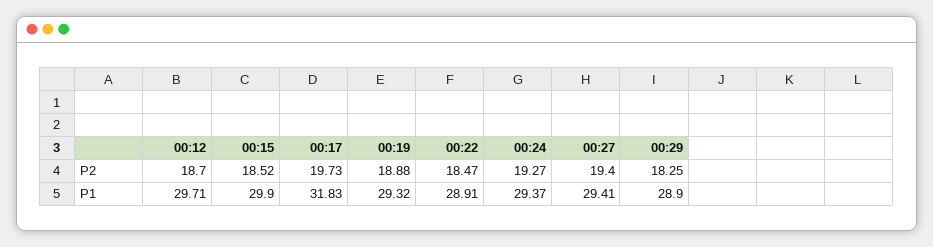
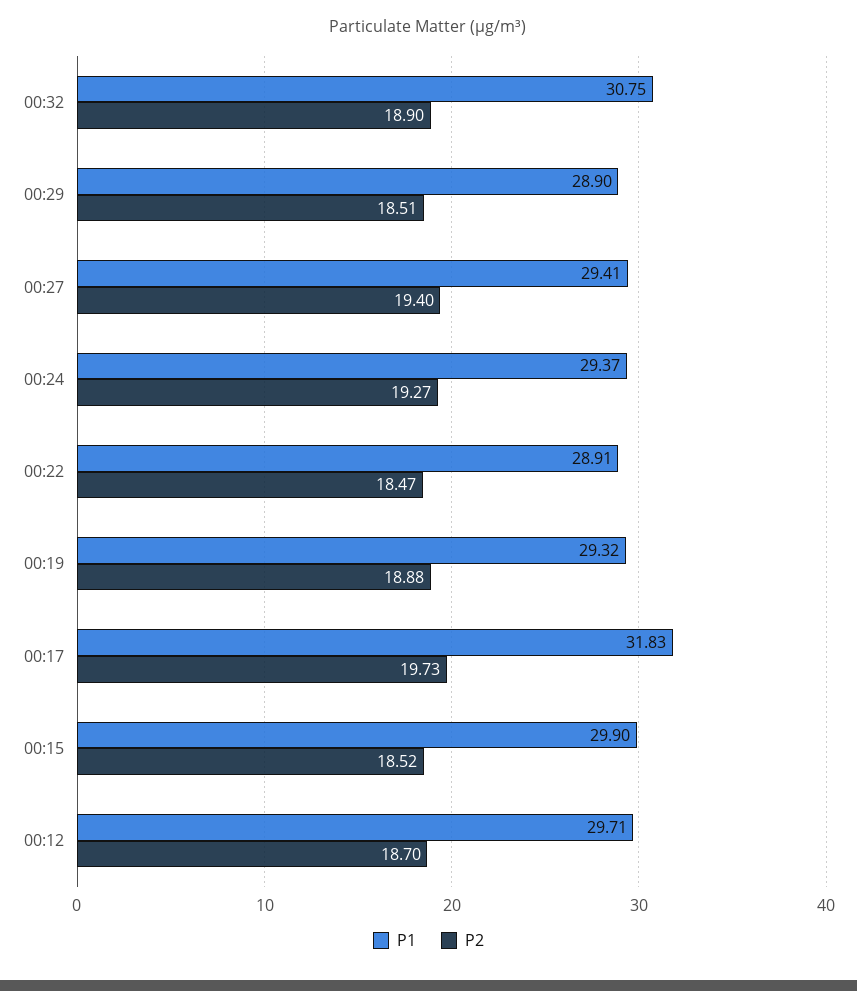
P2, 00:29: 18.25 -> 18.51
P1, 00:32: none -> 30.75
P2, 00:32: none -> 18.9

